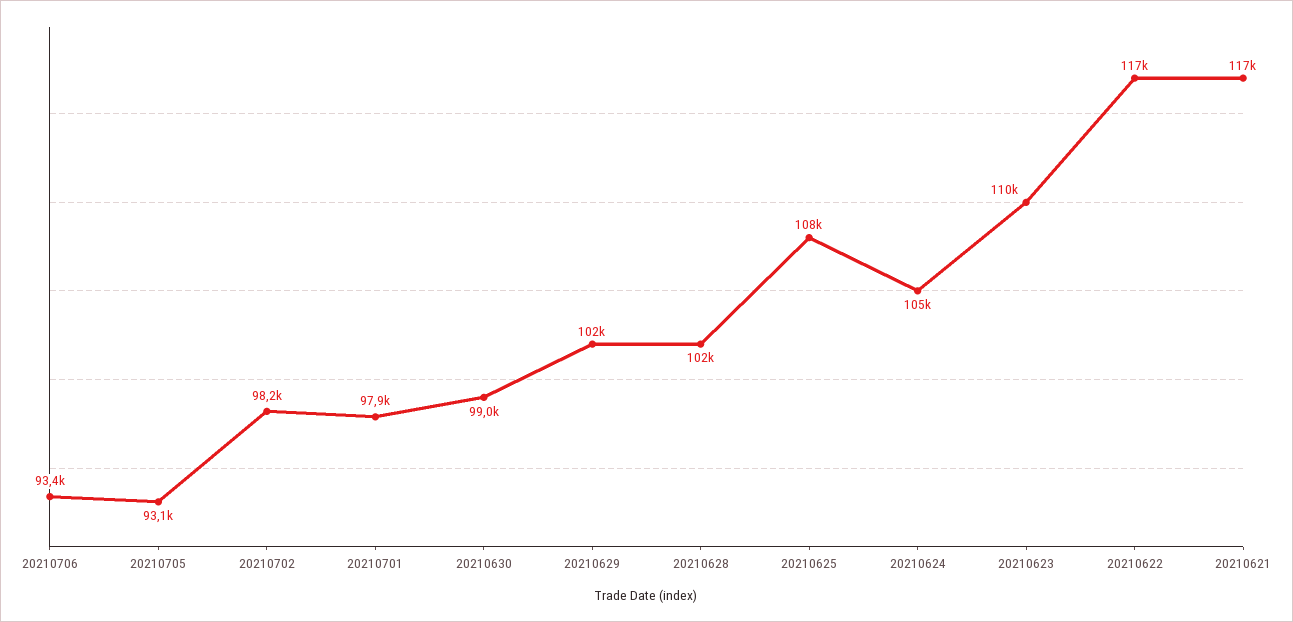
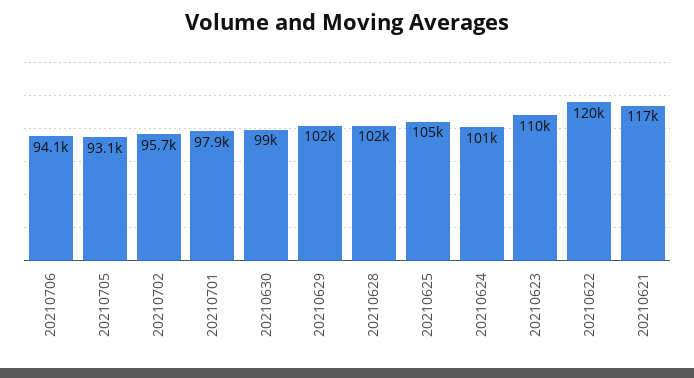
20210706: 93400 -> 94100
20210702: 98200 -> 95700
20210625: 108000 -> 105000
20210624: 105000 -> 101000
20210622: 117000 -> 120000

